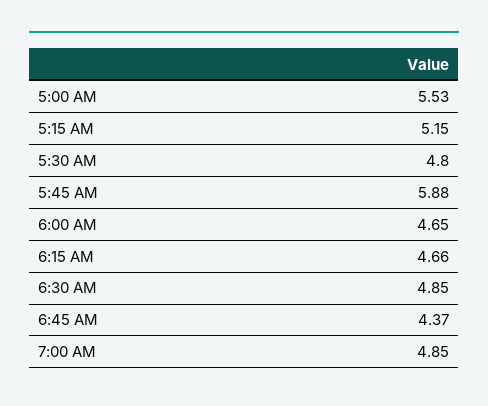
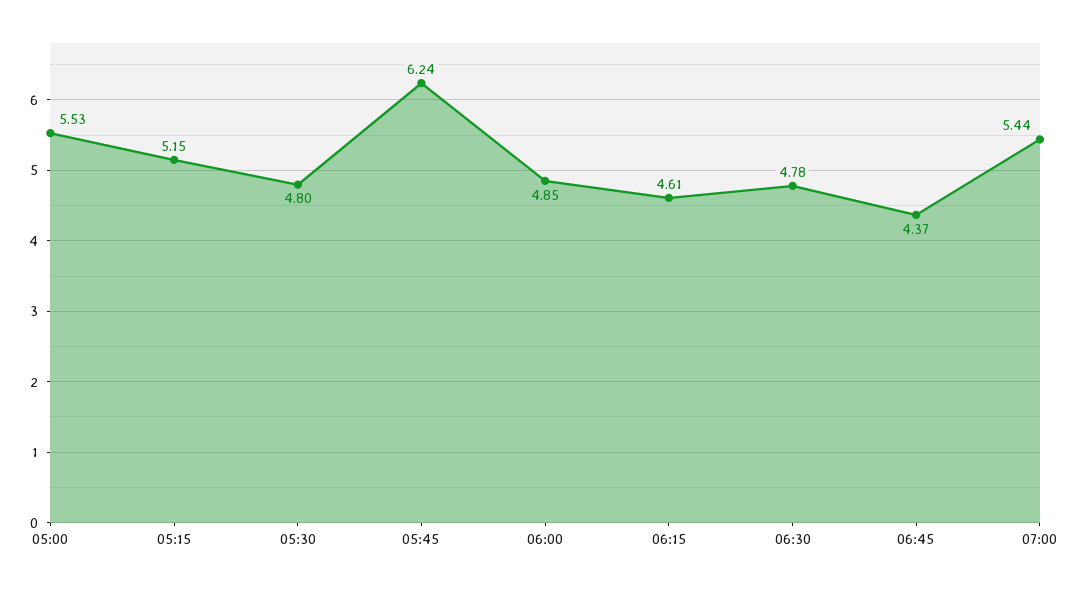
5:45 AM: 5.88 -> 6.24
6:00 AM: 4.65 -> 4.85
6:15 AM: 4.66 -> 4.61
6:30 AM: 4.85 -> 4.78
7:00 AM: 4.85 -> 5.44

